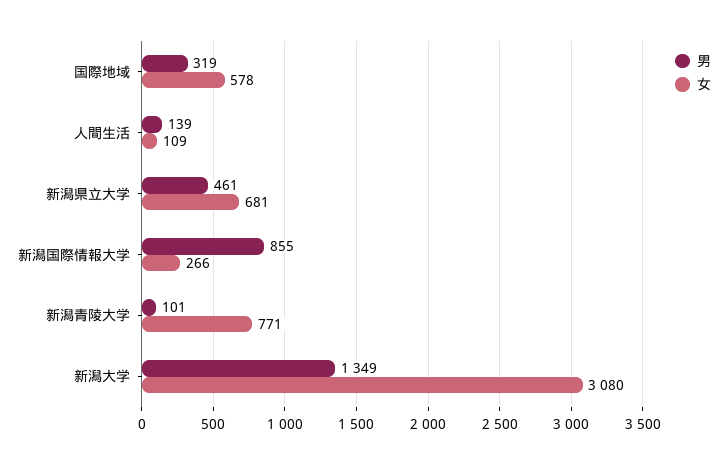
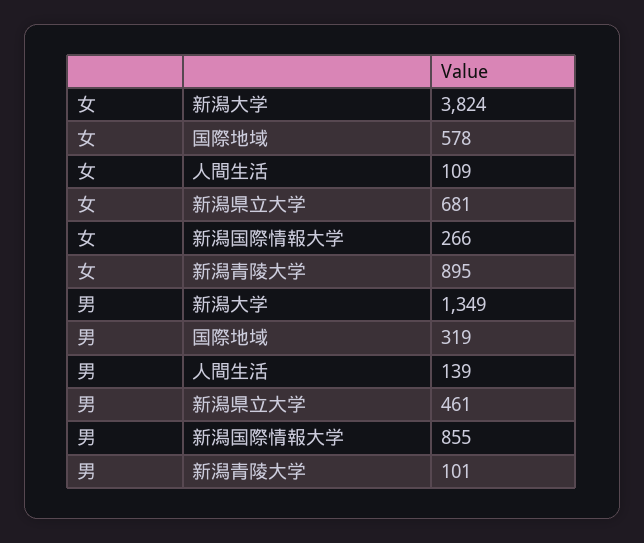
女, 新潟青陵大学: 771 -> 895
女, 新潟大学: 3080 -> 3824

